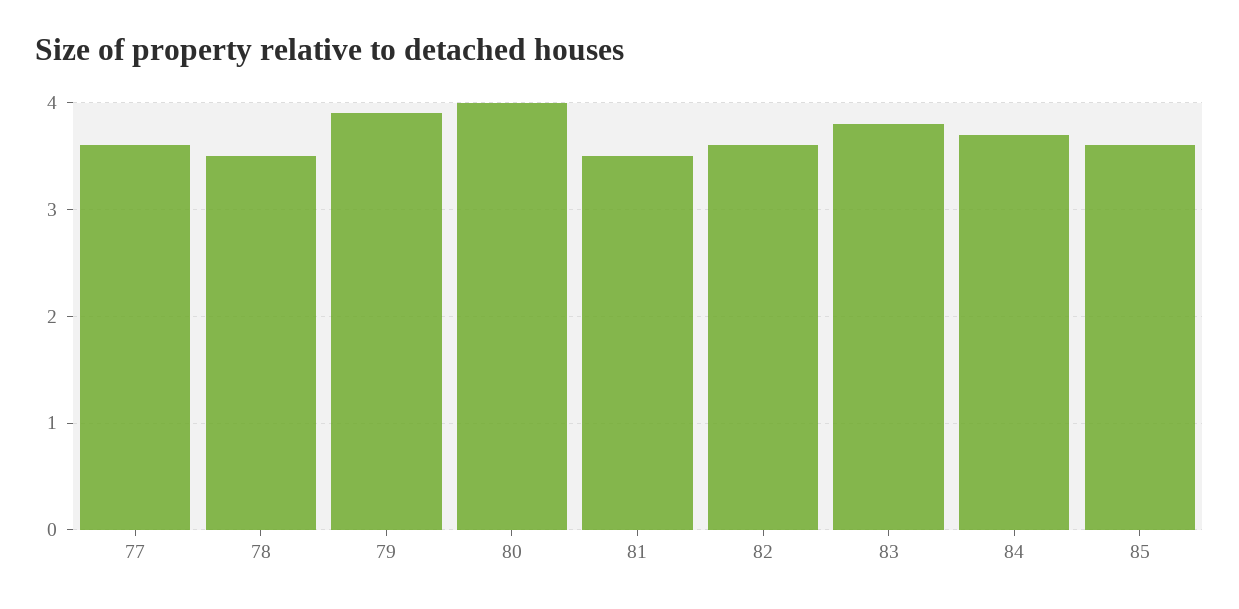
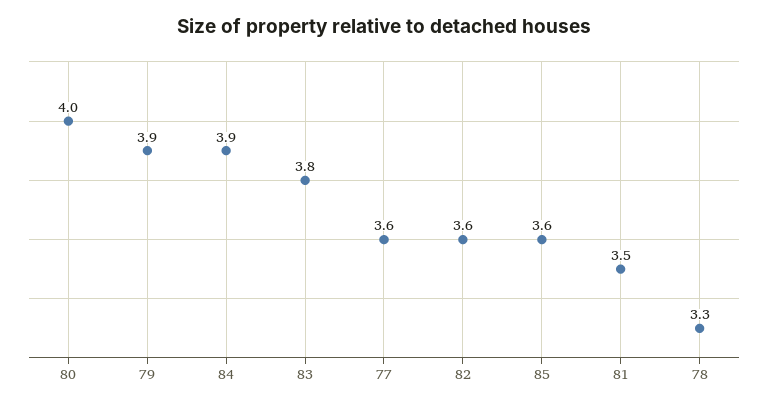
78: 3.5 -> 3.3
84: 3.7 -> 3.9

